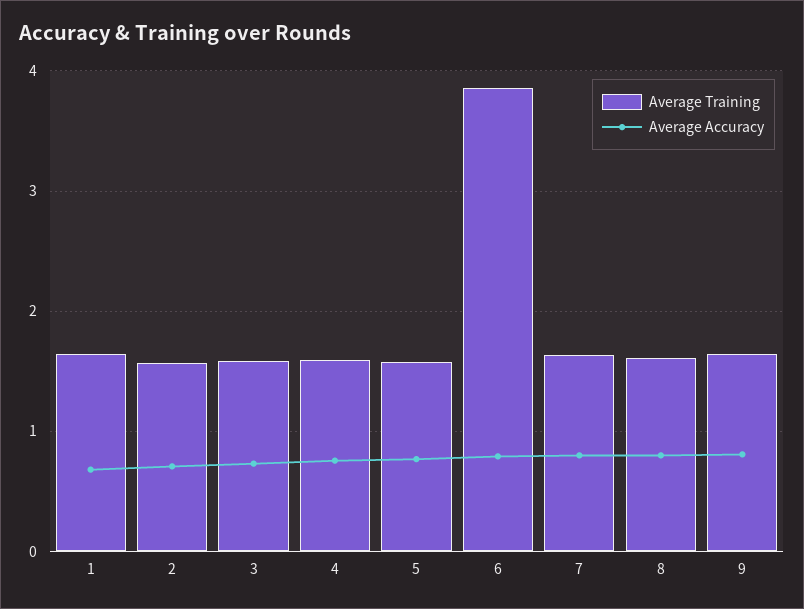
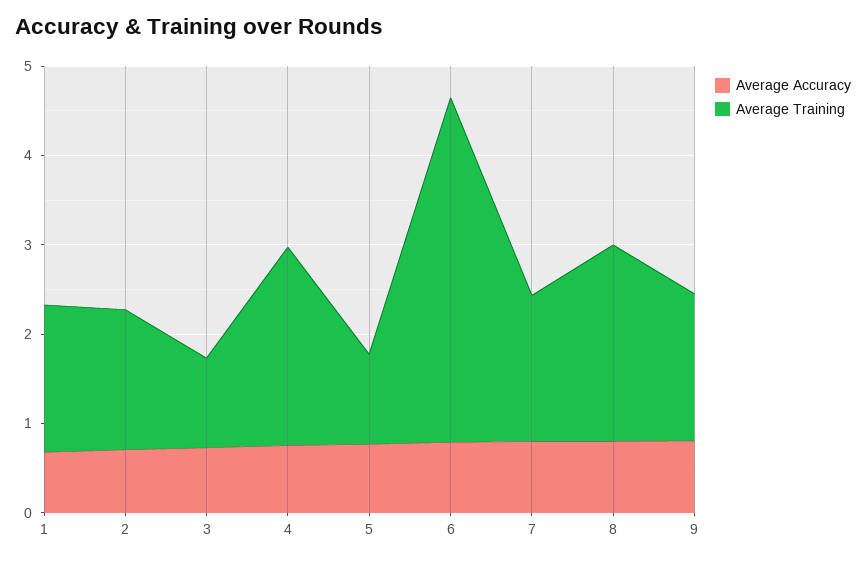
Average Training, 3: 1.6 -> 1
Average Training, 4: 1.6 -> 2.2
Average Training, 5: 1.6 -> 1
Average Training, 8: 1.6 -> 2.2

